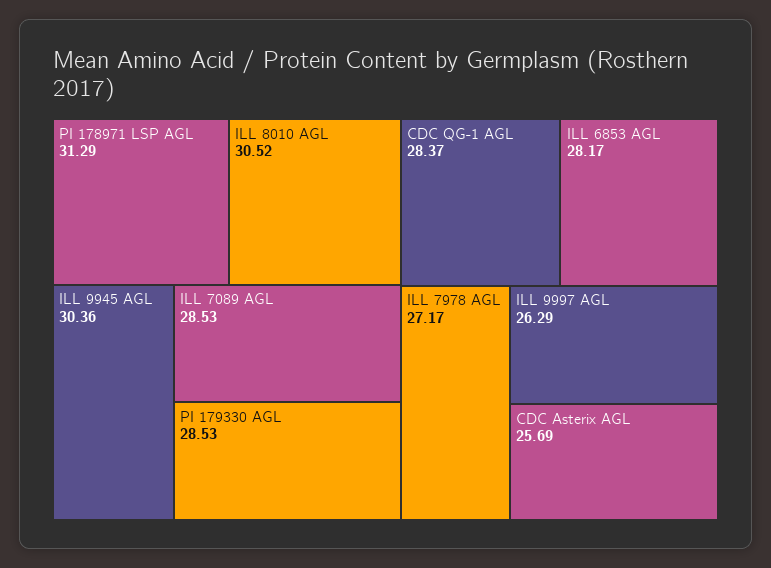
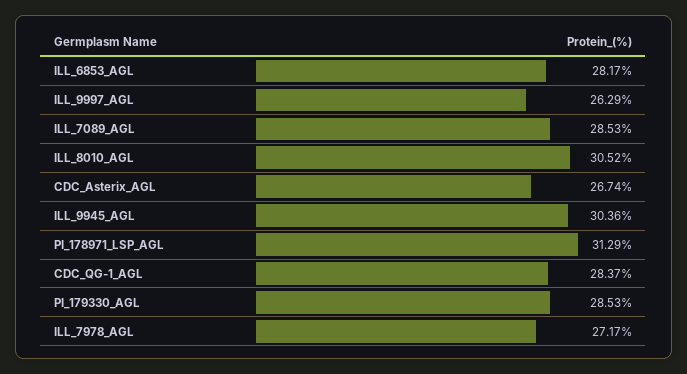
CDC Asterix AGL: 25.69 -> 26.74

